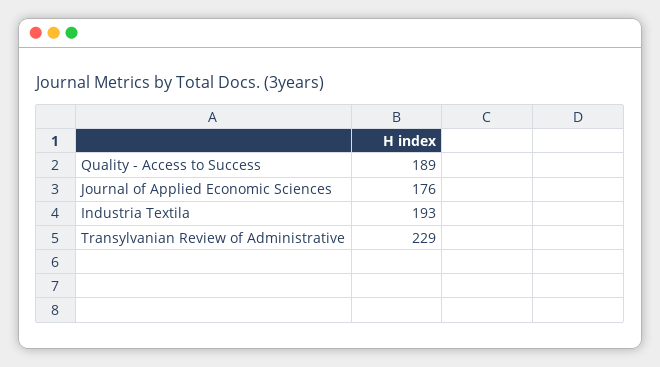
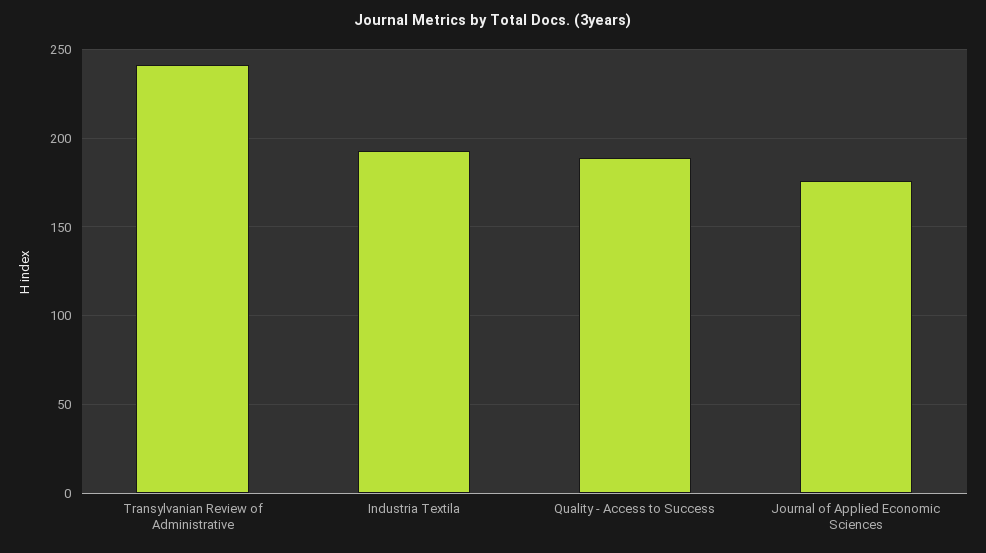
Transylvanian Review of Administrative: 229 -> 240

